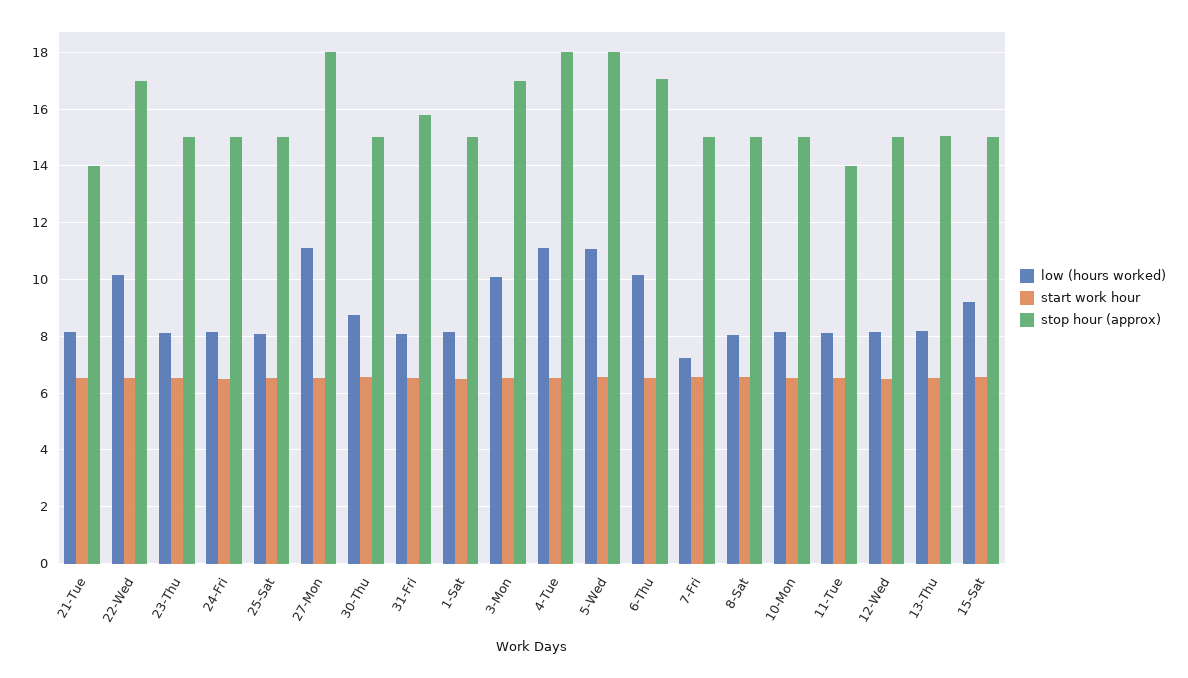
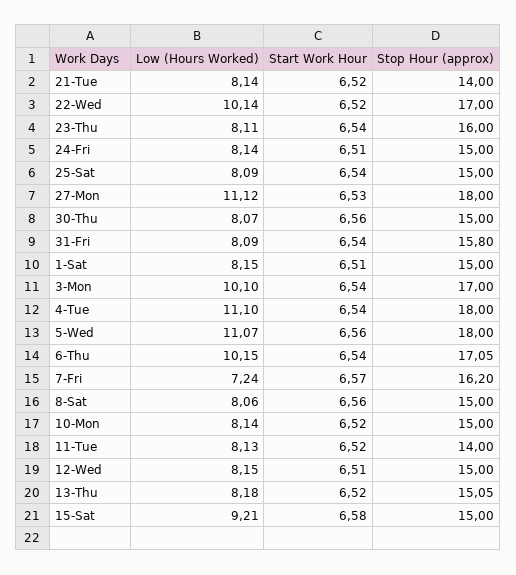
stop hour (approx), 23-Thu: 15 -> 16
low (hours worked), 30-Thu: 8.75 -> 8.07
stop hour (approx), 7-Fri: 15 -> 16.2

